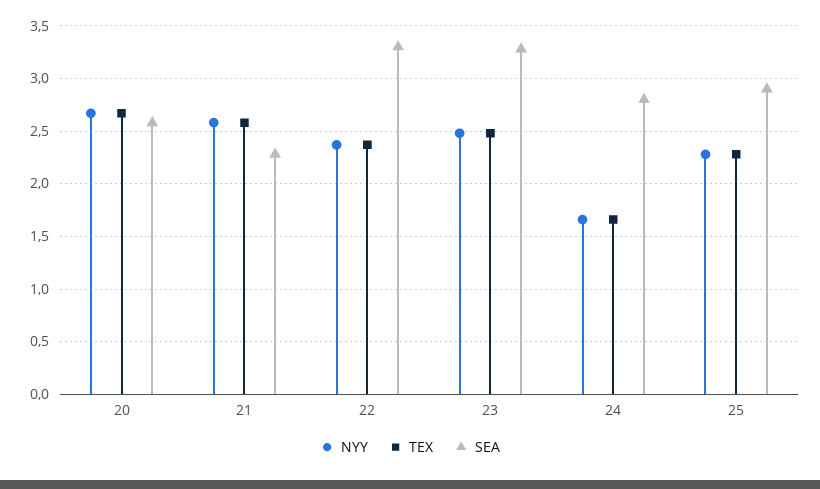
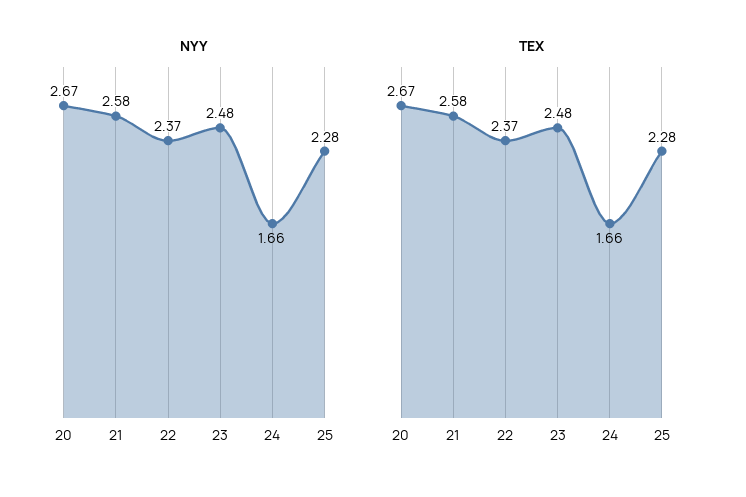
SEA, 20: 2.6 -> none
SEA, 21: 2.3 -> none
SEA, 22: 3.3 -> none
SEA, 23: 3.3 -> none
SEA, 24: 2.8 -> none
SEA, 25: 2.9 -> none

